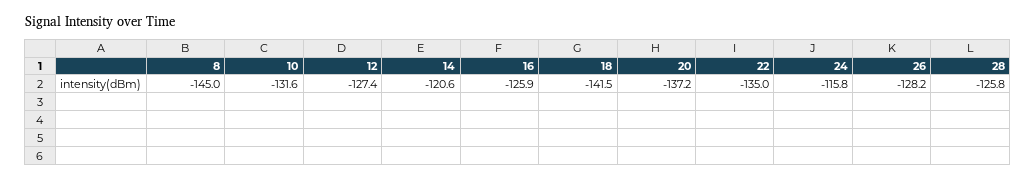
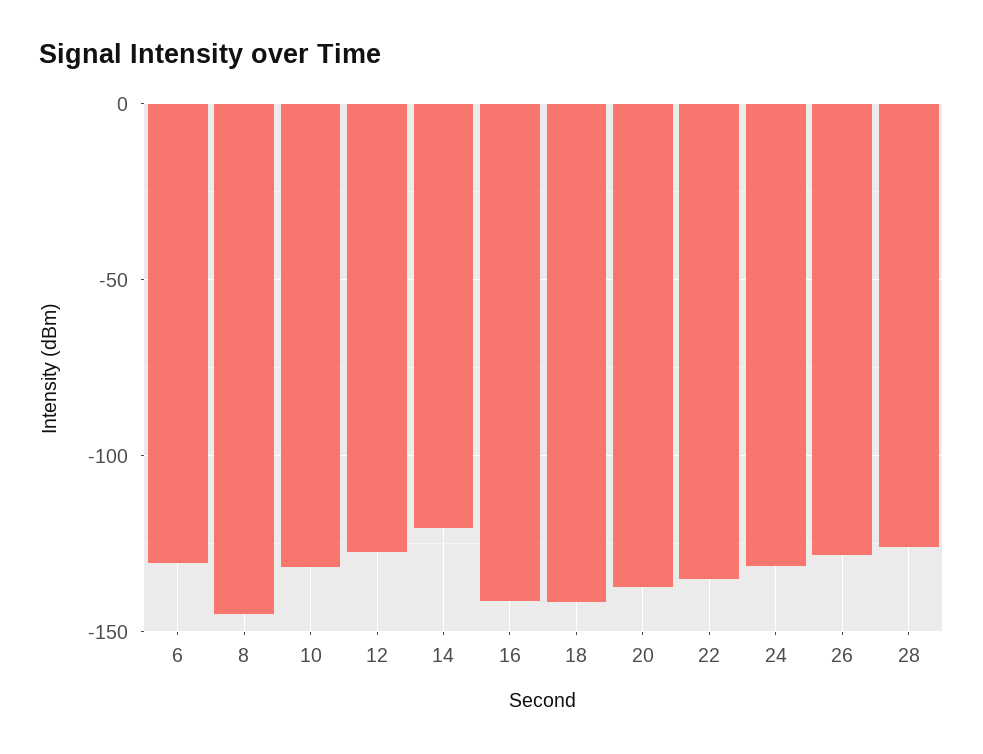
16: -125.9 -> -140
24: -115.8 -> -130
6: none -> -130

